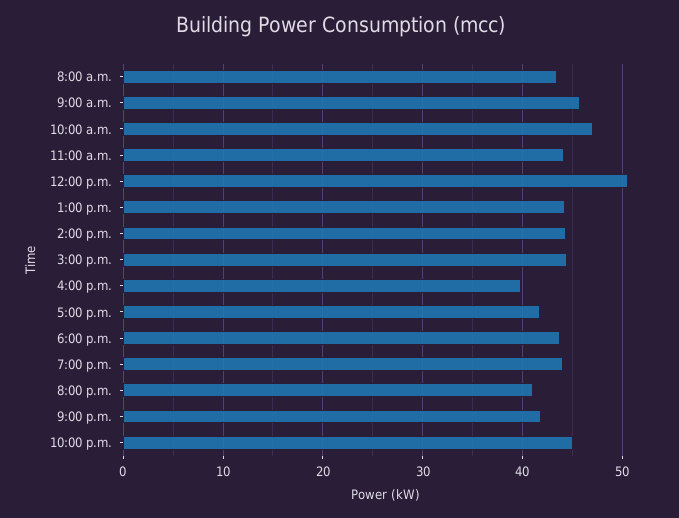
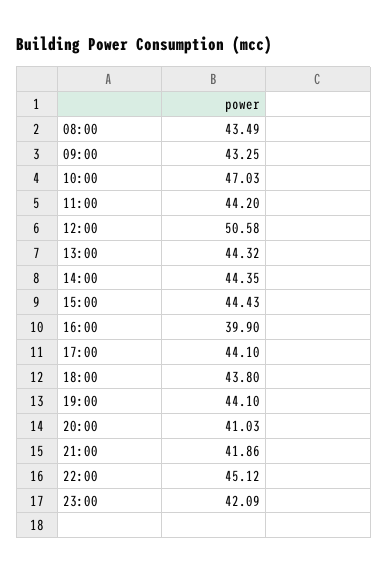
9:00 a.m.: 46 -> 43.25
5:00 p.m.: 42 -> 44.1
23:00: none -> 42.09

